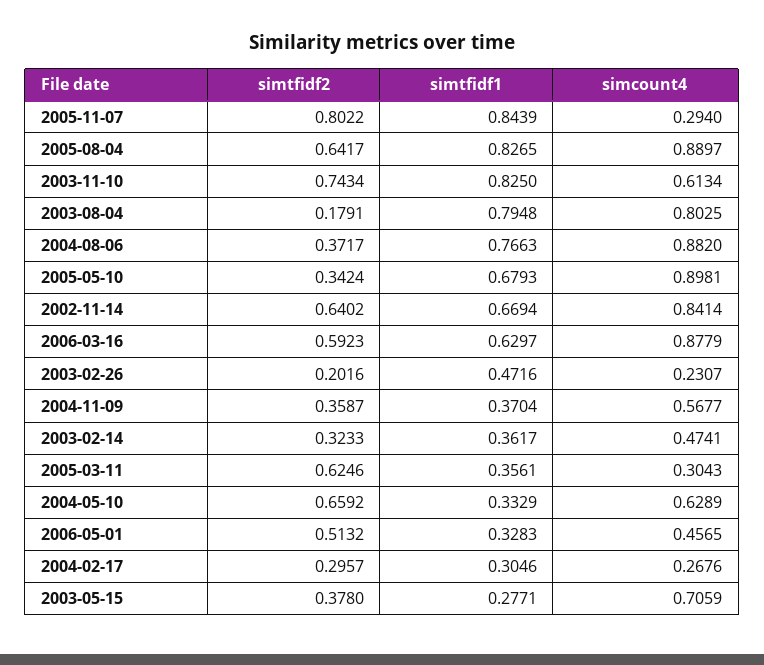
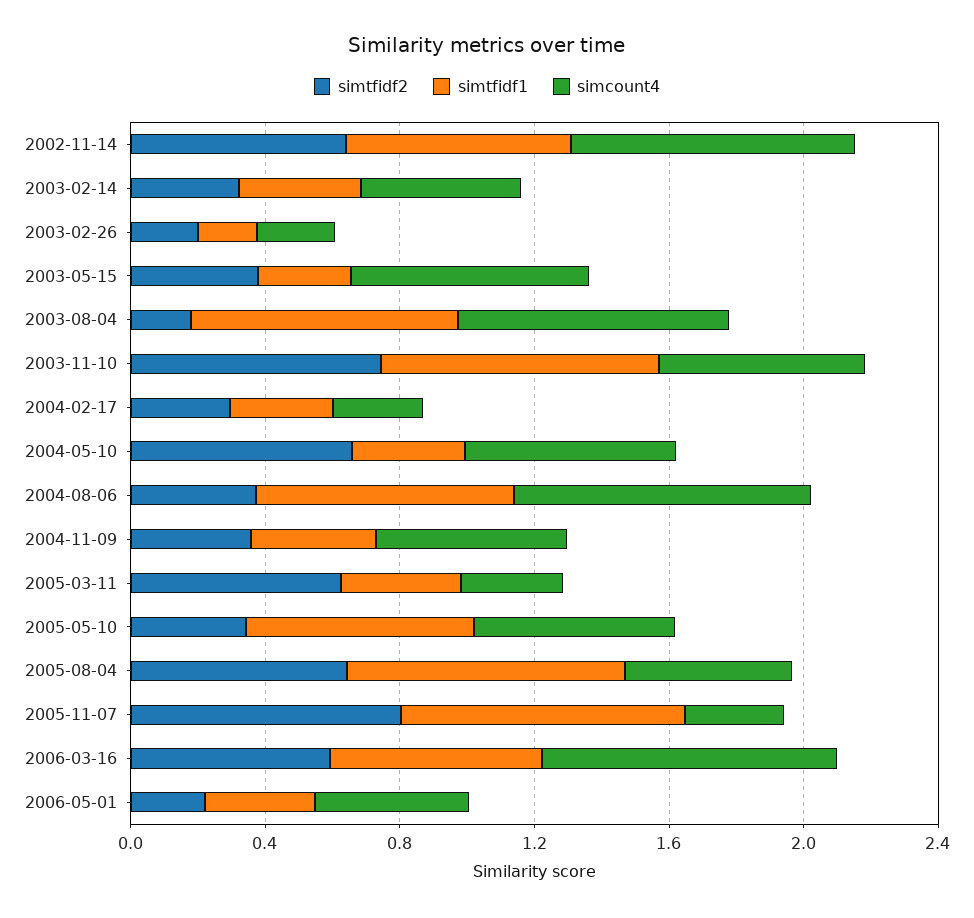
simcount4, 2005-08-04: 0.8897 -> 0.5
simcount4, 2005-05-10: 0.8981 -> 0.6
simtfidf1, 2003-02-26: 0.4716 -> 0.2
simtfidf2, 2006-05-01: 0.5132 -> 0.2

